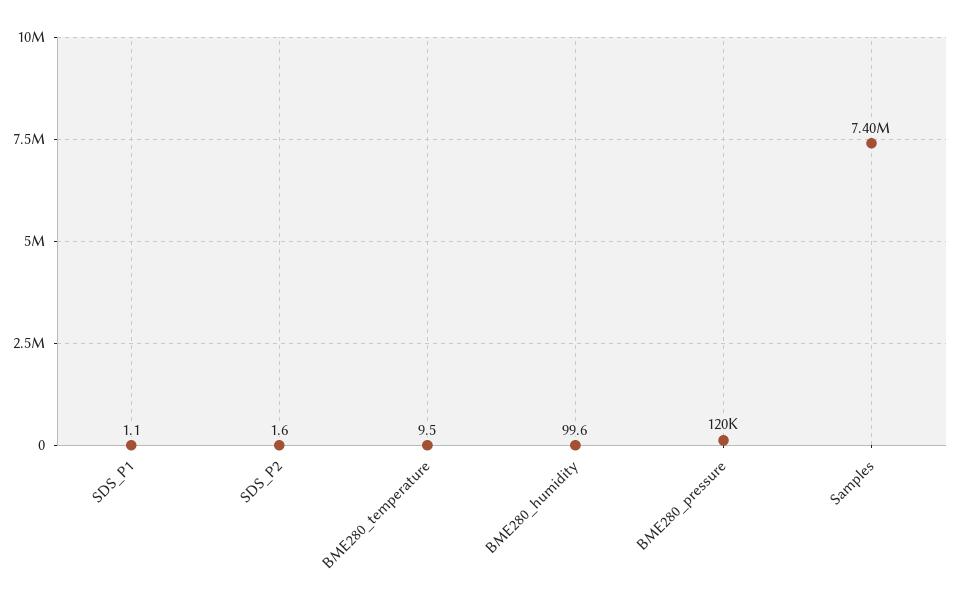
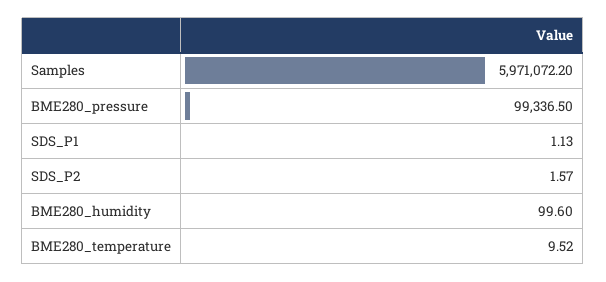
BME280_pressure: 120000 -> 99336.5
Samples: 7400000 -> 5971072.2

